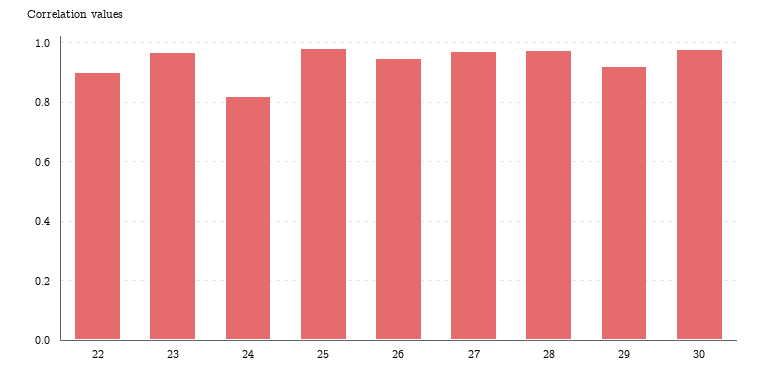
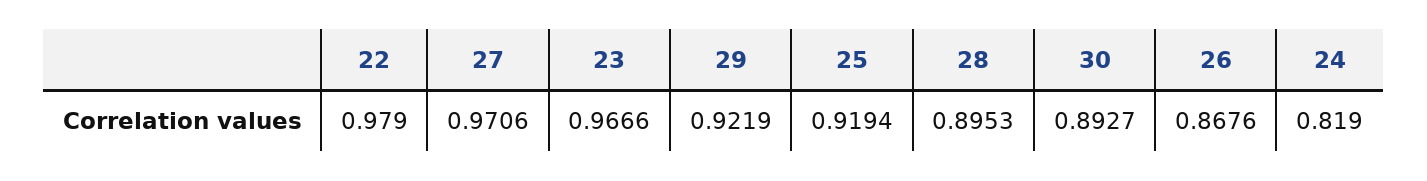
22: 0.9 -> 0.979
25: 0.975 -> 0.9194
26: 0.95 -> 0.8676
28: 0.975 -> 0.8953
30: 0.975 -> 0.8927

